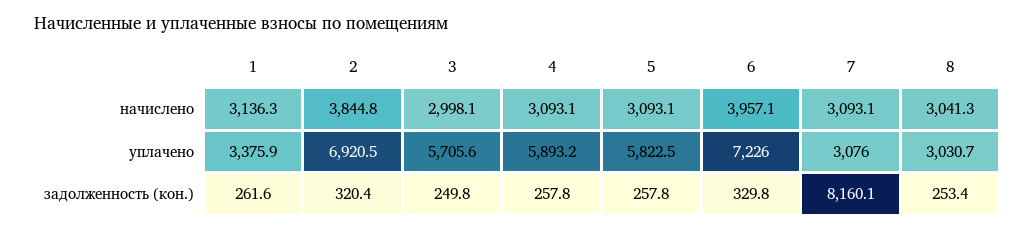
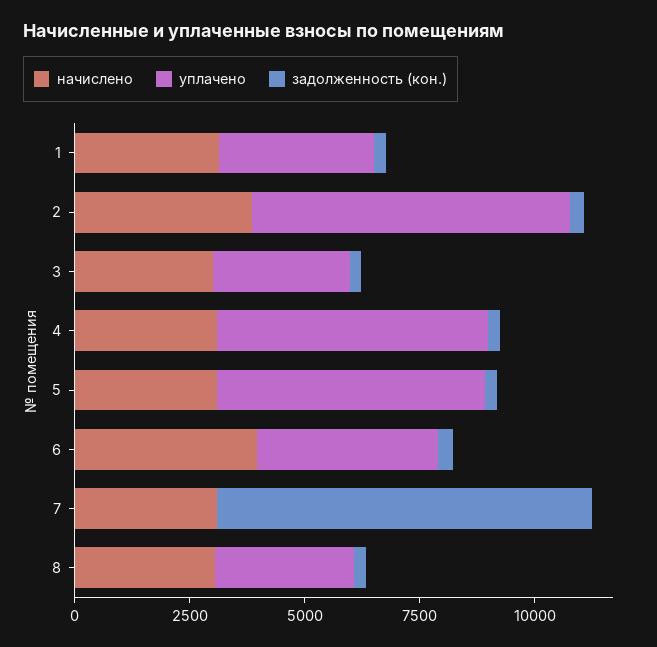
уплачено, 3: 5705.6 -> 3000
уплачено, 6: 7226 -> 4000
уплачено, 7: 3076 -> 0

